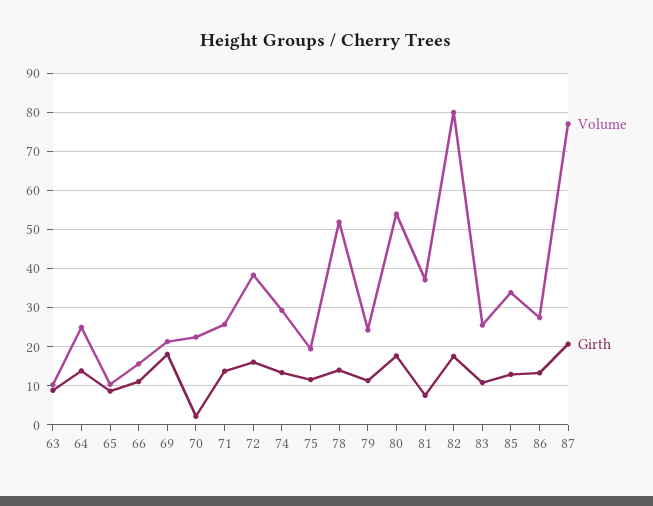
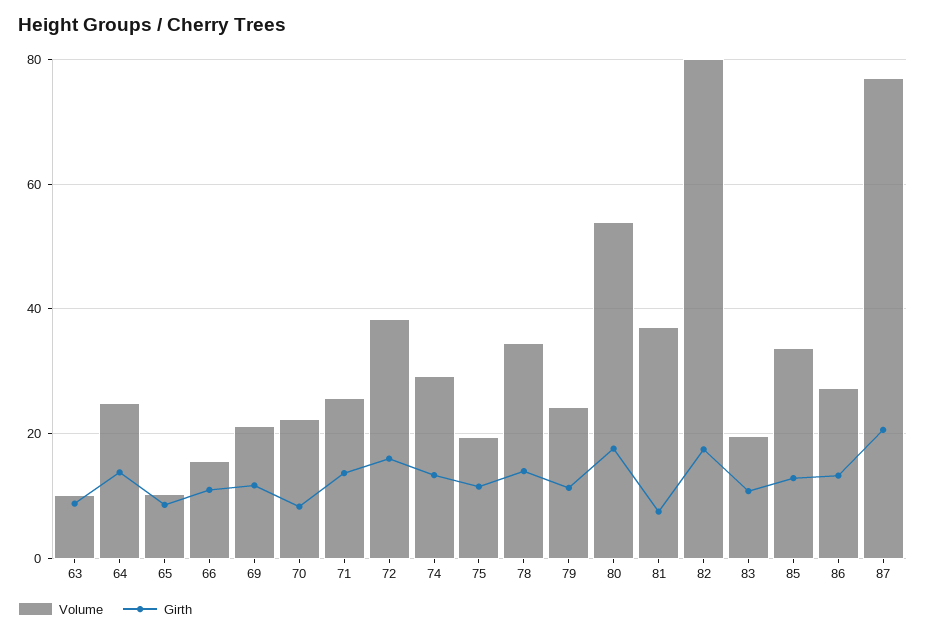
Girth, 69: 18 -> 12
Girth, 70: 2 -> 8
Volume, 78: 52 -> 34
Volume, 83: 26 -> 20

